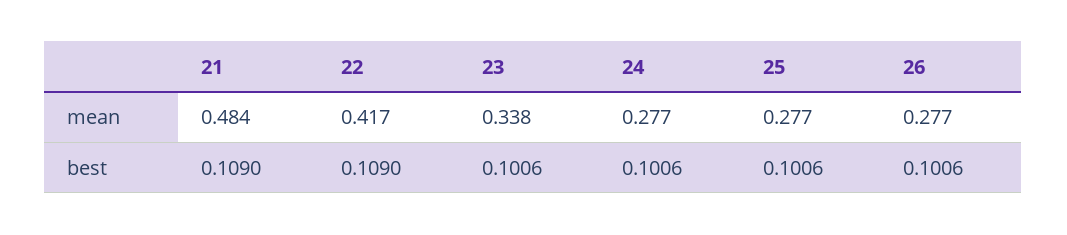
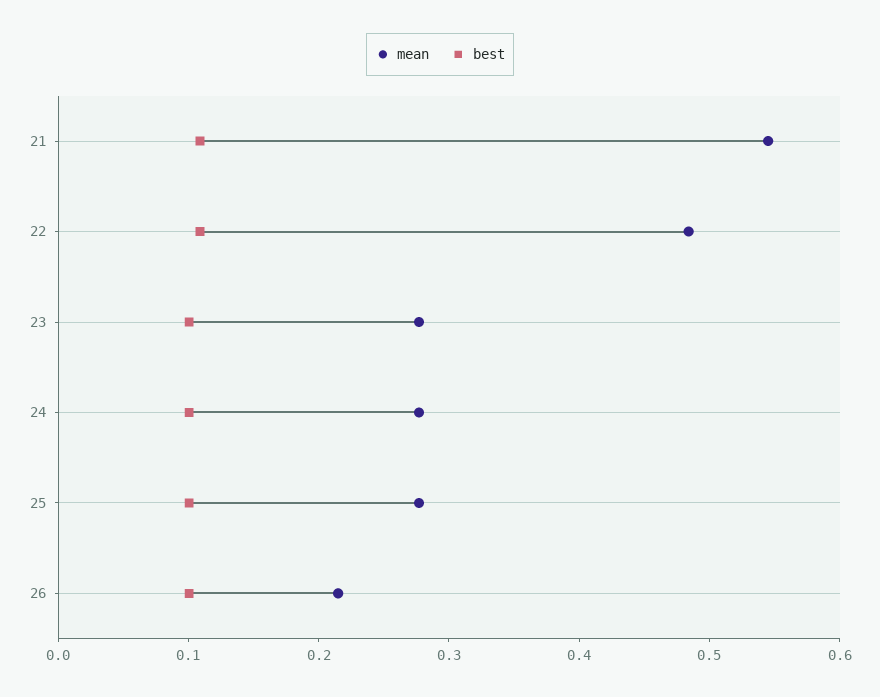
mean, 21: 0.484 -> 0.54
mean, 22: 0.417 -> 0.48
mean, 23: 0.338 -> 0.28
mean, 26: 0.277 -> 0.22

